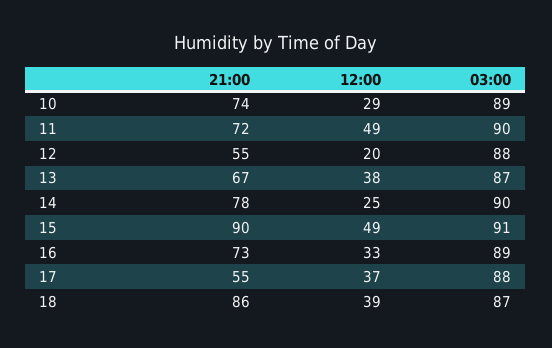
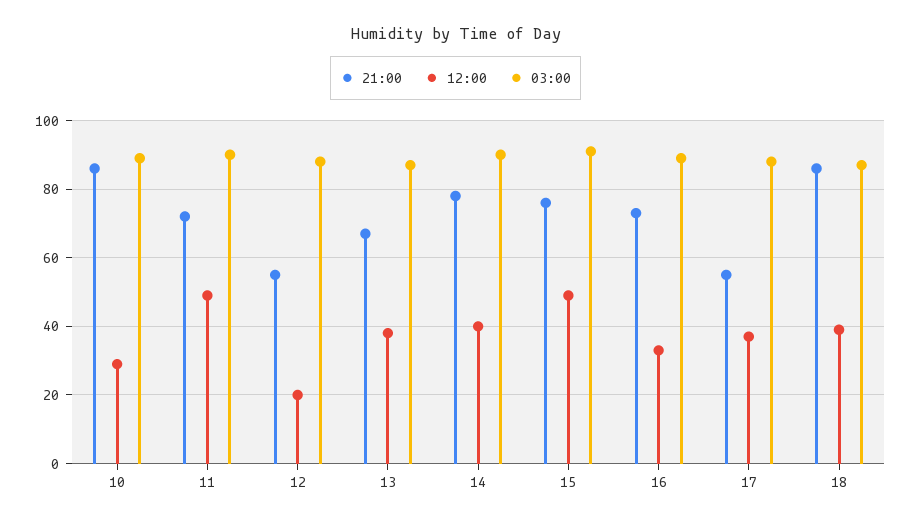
21:00, 10: 74 -> 85
12:00, 14: 25 -> 40
21:00, 15: 90 -> 75

